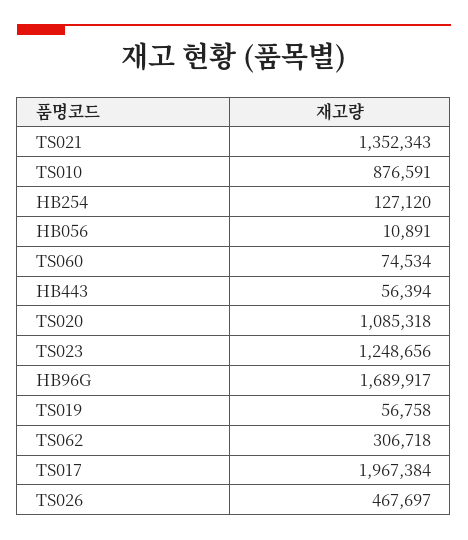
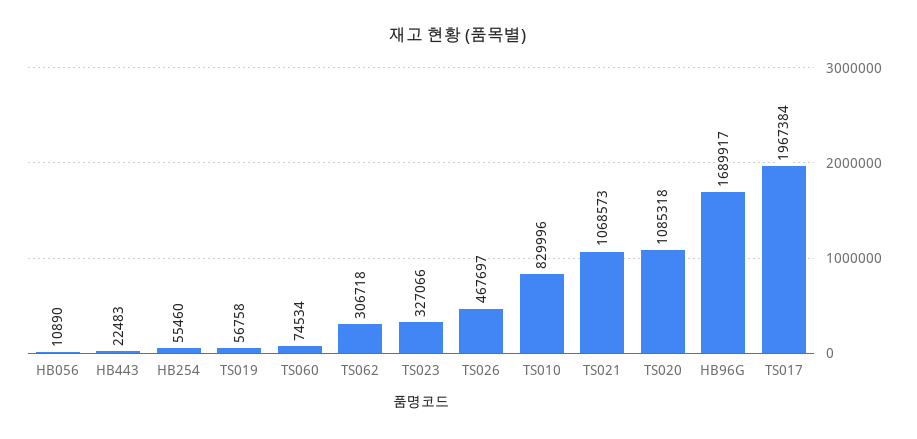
TS021: 1352343 -> 1068573
TS010: 876591 -> 829996
HB254: 127120 -> 55460
HB056: 10891 -> 10890
HB443: 56394 -> 22483
TS023: 1248656 -> 327066

